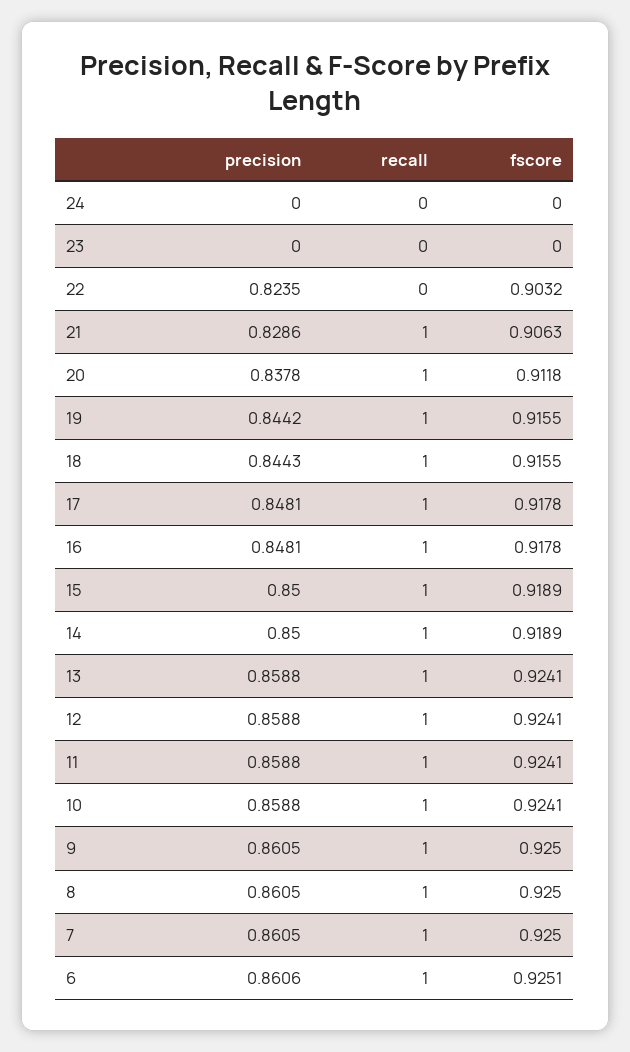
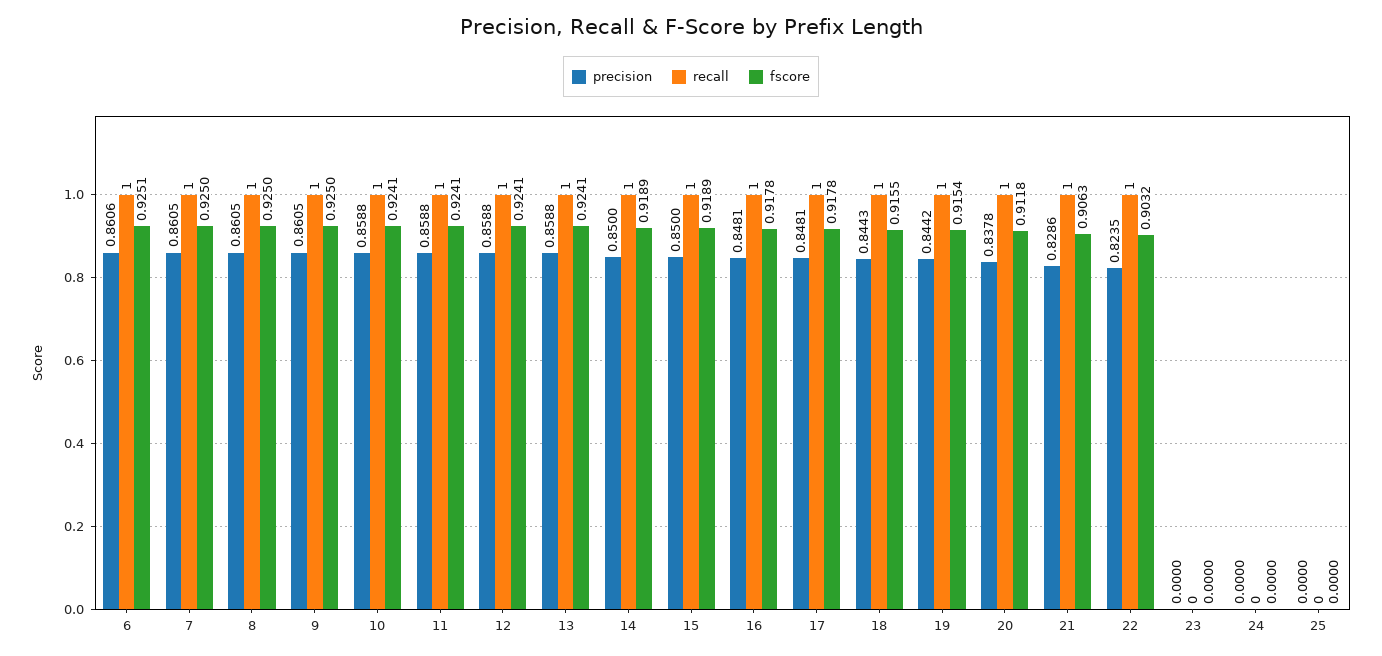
recall, 22: 0 -> 1
fscore, 19: 0.9155 -> 0.9154
precision, 25: none -> 0
recall, 25: none -> 0
fscore, 25: none -> 0

